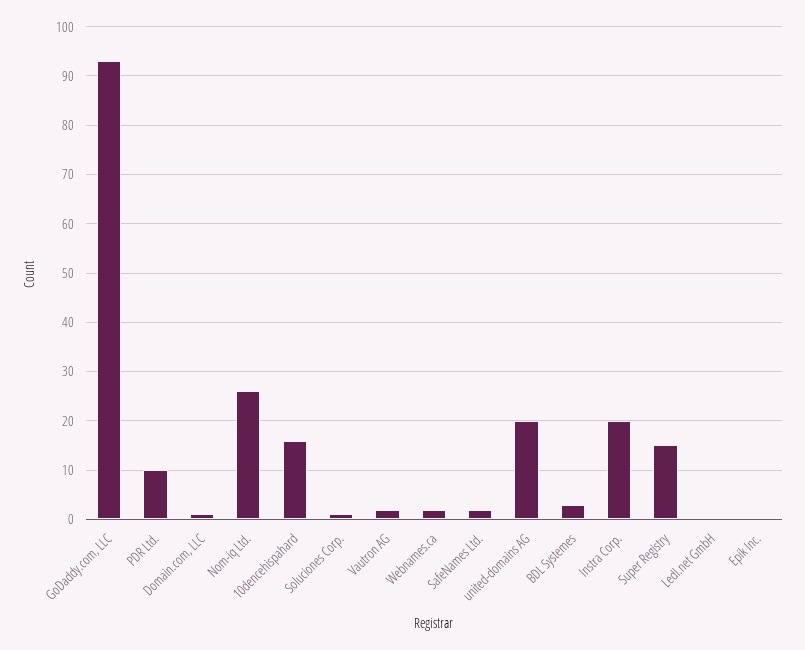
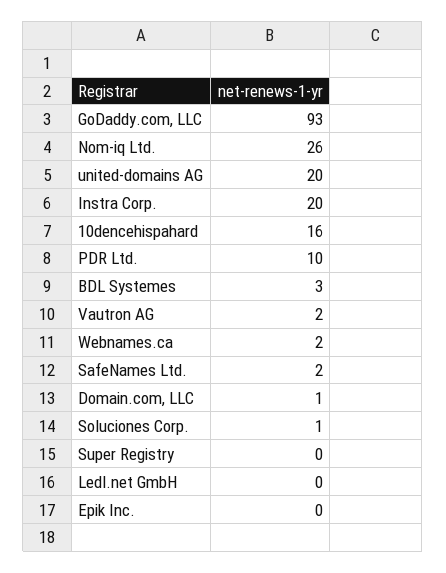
Super Registry: 15 -> 0

